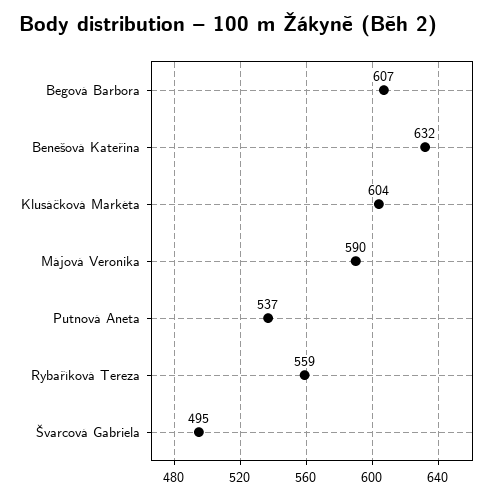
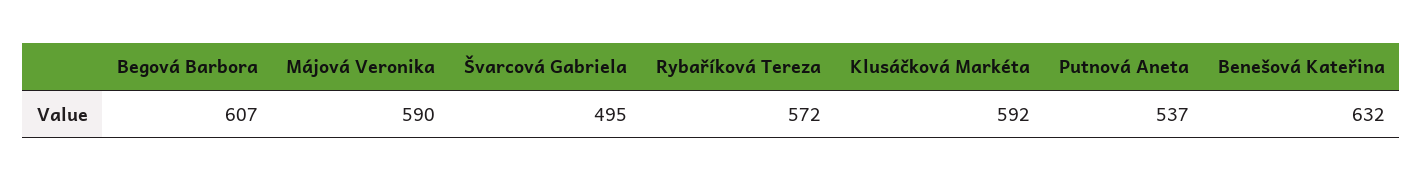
Klusáčková Markéta: 604 -> 592
Rybaříková Tereza: 559 -> 572

